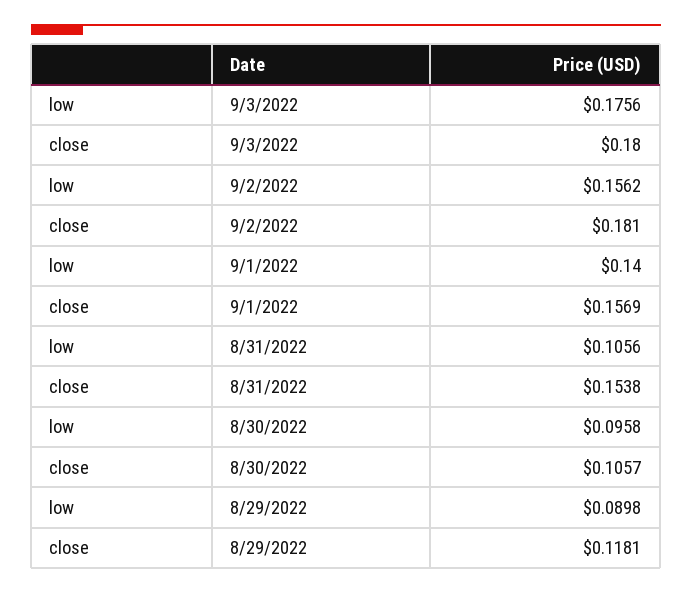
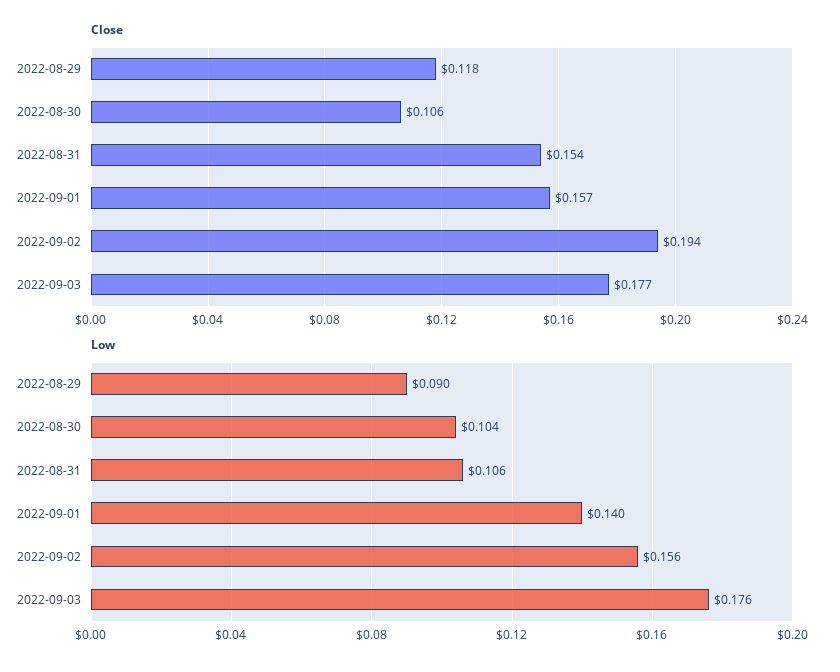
close, 9/3/2022: 0.18 -> 0.177
close, 9/2/2022: 0.181 -> 0.194
low, 8/30/2022: 0.0958 -> 0.104

